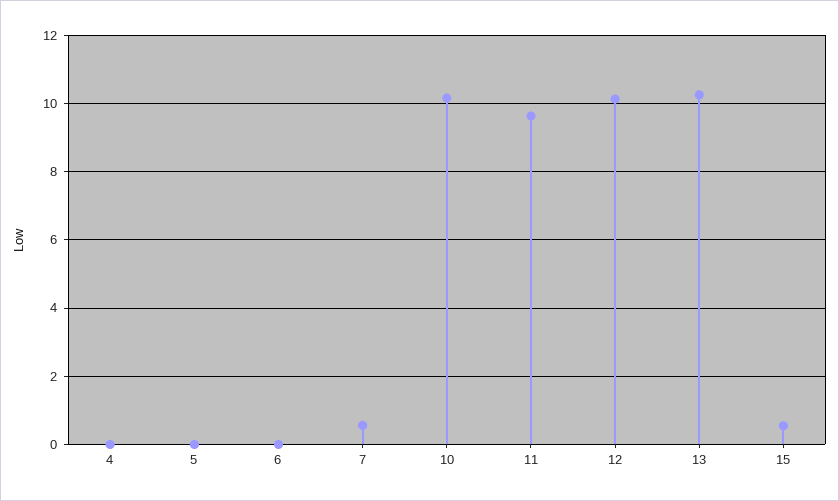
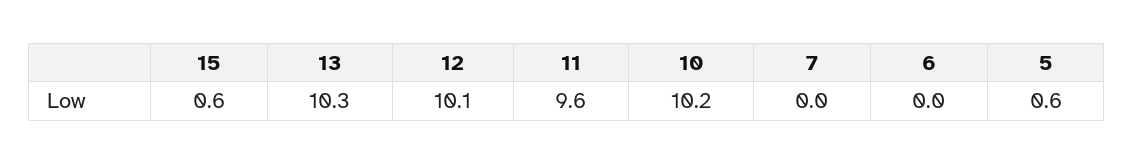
4: 0 -> none
5: 0 -> 0.6
7: 0.6 -> 0

